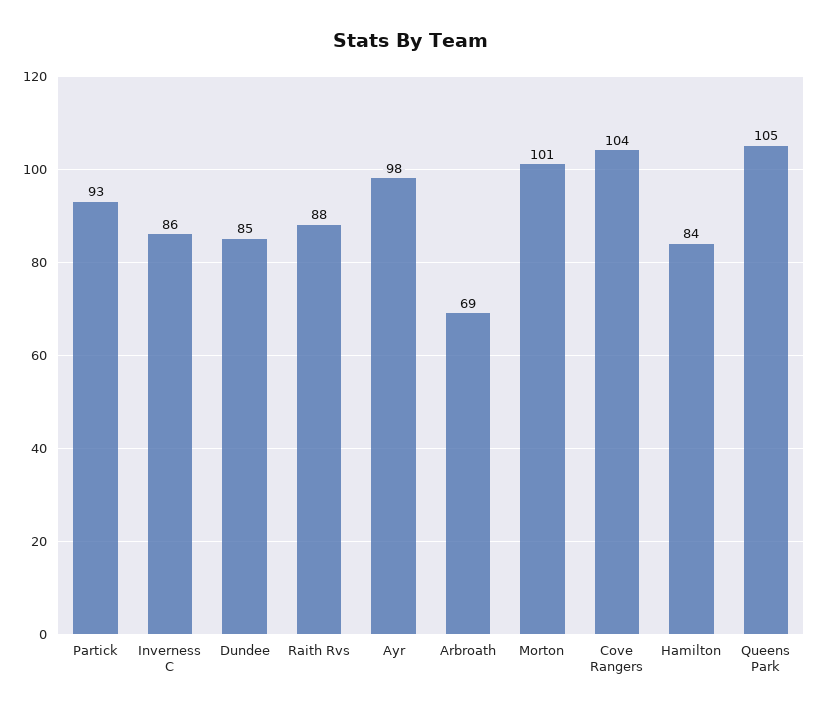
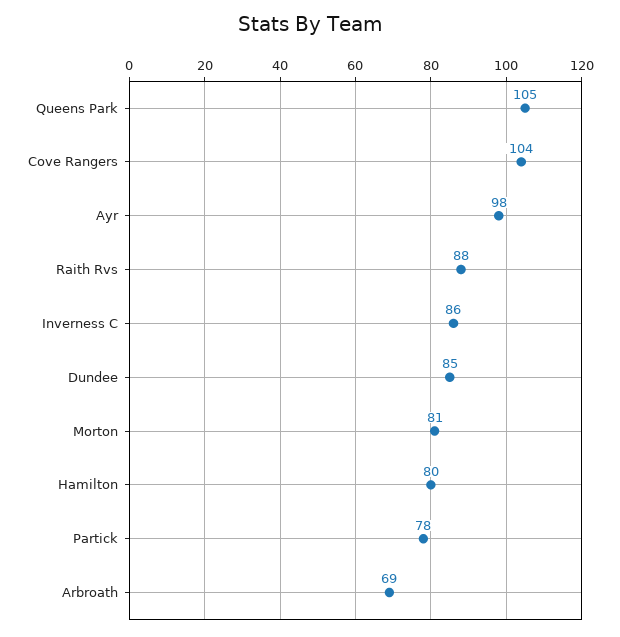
Partick: 93 -> 78
Morton: 101 -> 81
Hamilton: 84 -> 80

